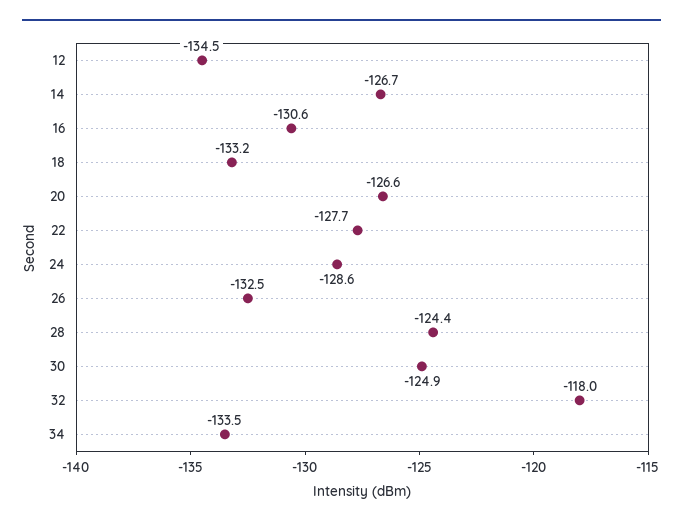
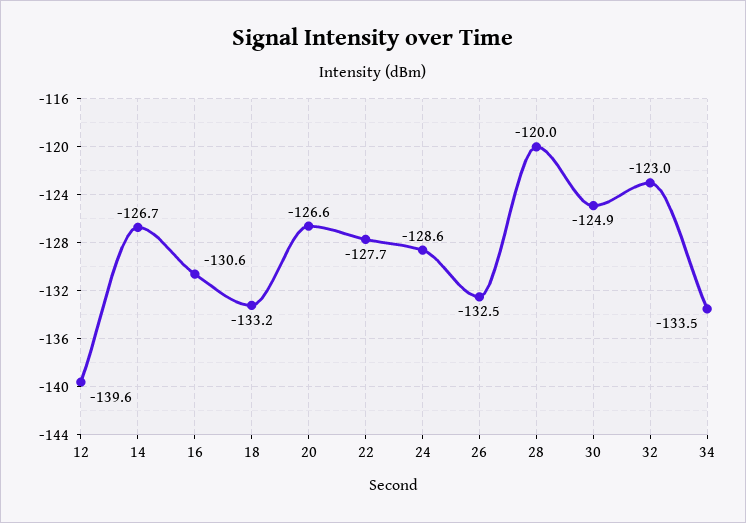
12: -134.5 -> -139.6
28: -124.4 -> -120
32: -118 -> -123

